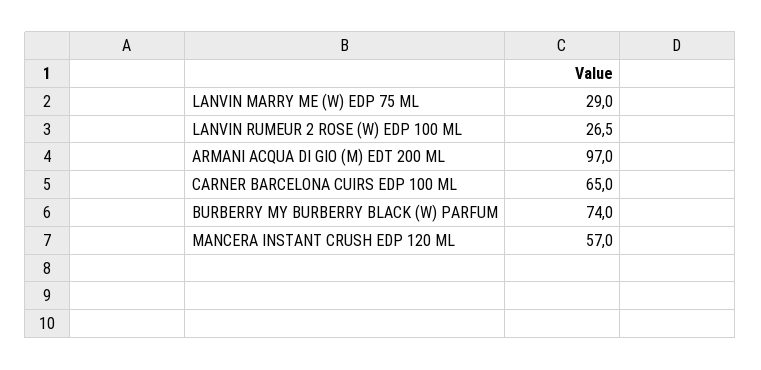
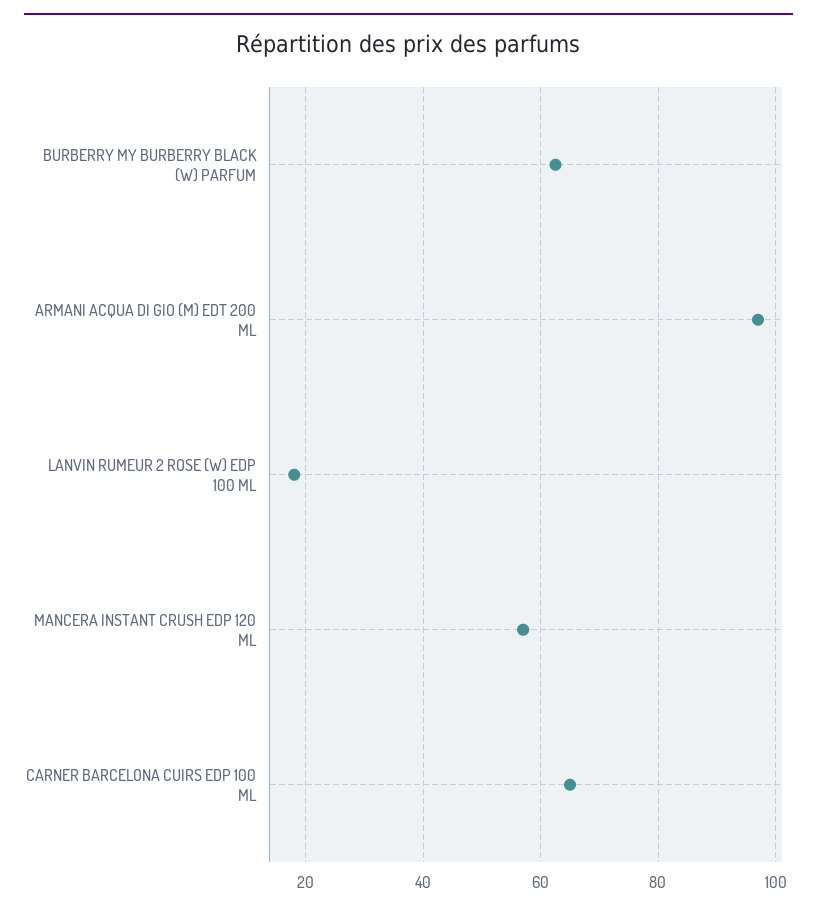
LANVIN MARRY ME (W) EDP 75 ML: 29 -> none
LANVIN RUMEUR 2 ROSE (W) EDP 100 ML: 26.5 -> 18
BURBERRY MY BURBERRY BLACK (W) PARFUM: 74 -> 62

